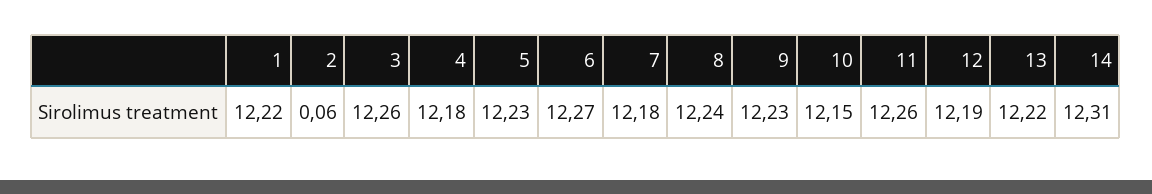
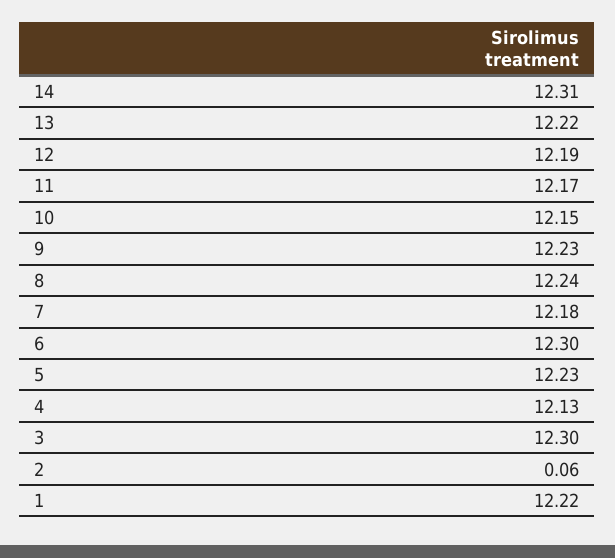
3: 12.26 -> 12.3
4: 12.18 -> 12.13
6: 12.27 -> 12.3
11: 12.26 -> 12.17

